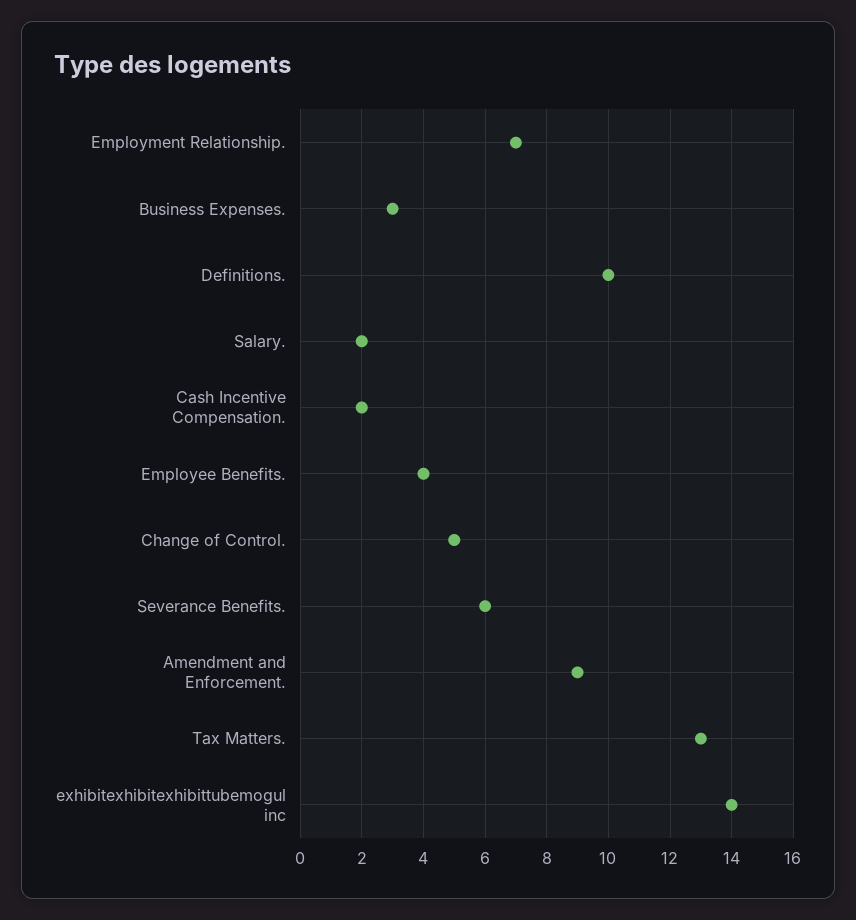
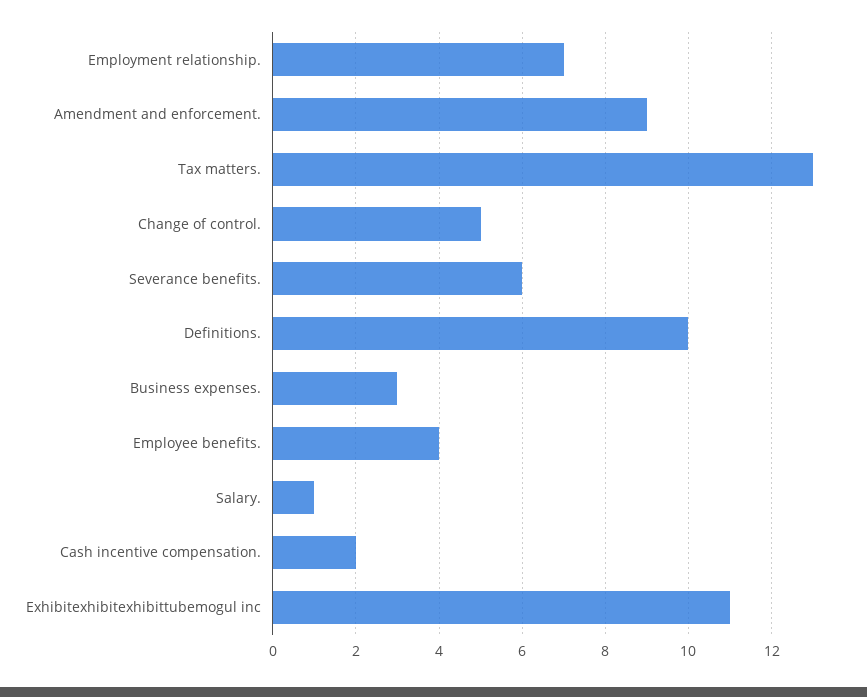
Salary.: 2 -> 1
exhibitexhibitexhibittubemogul inc: 14 -> 11

